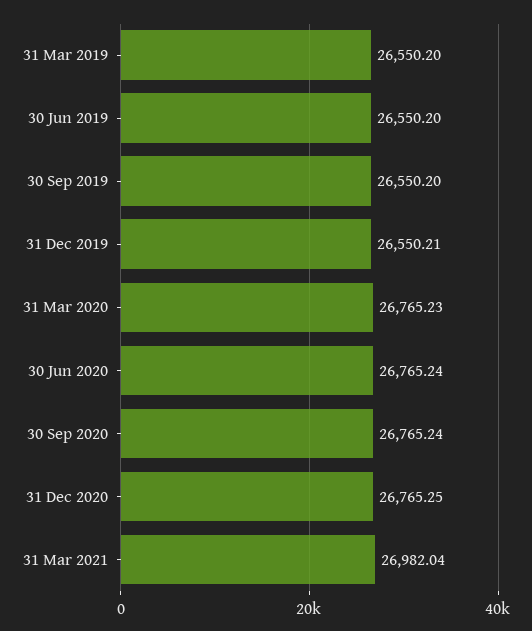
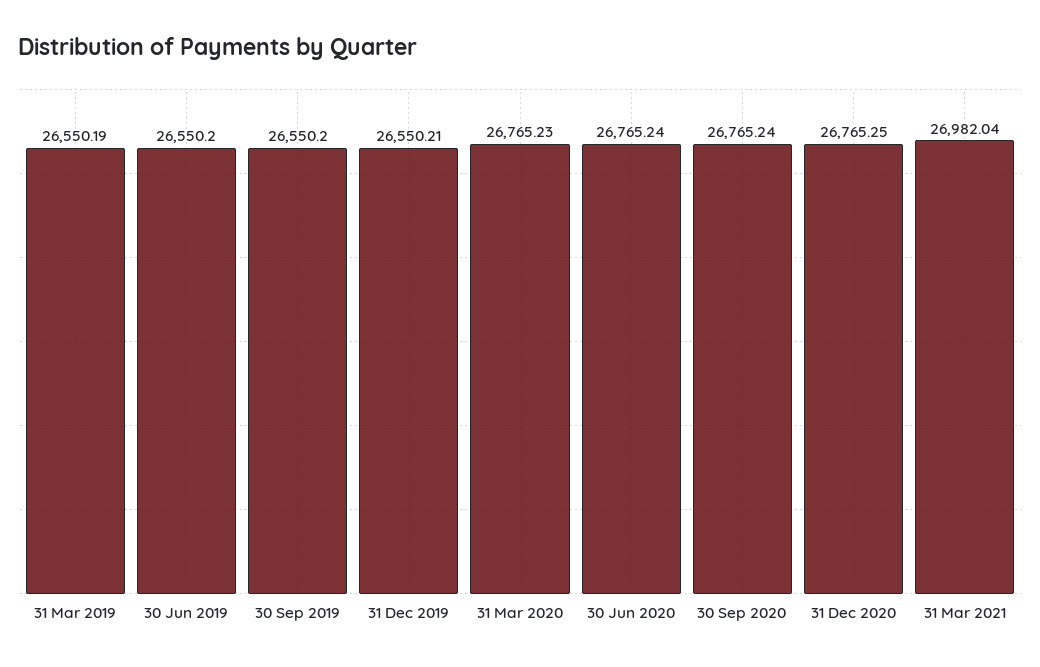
31 Mar 2019: 26550.2 -> 26550.19

